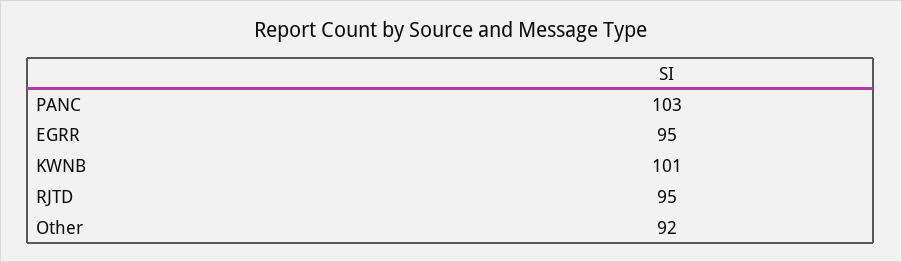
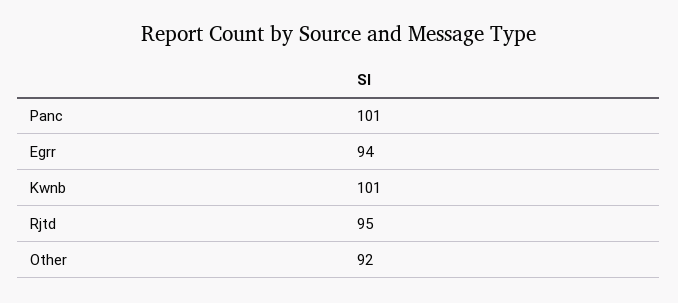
PANC: 103 -> 101
EGRR: 95 -> 94

